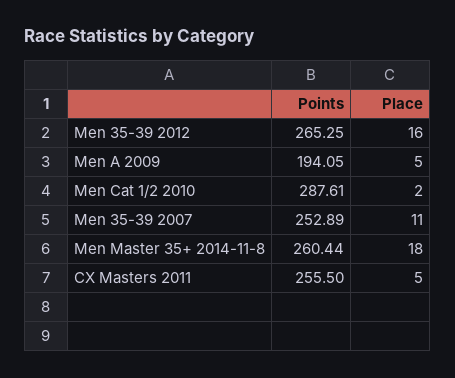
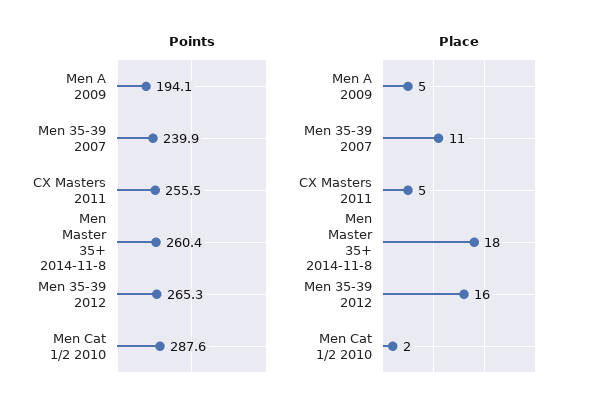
Points, Men 35-39 2007: 252.89 -> 239.9

